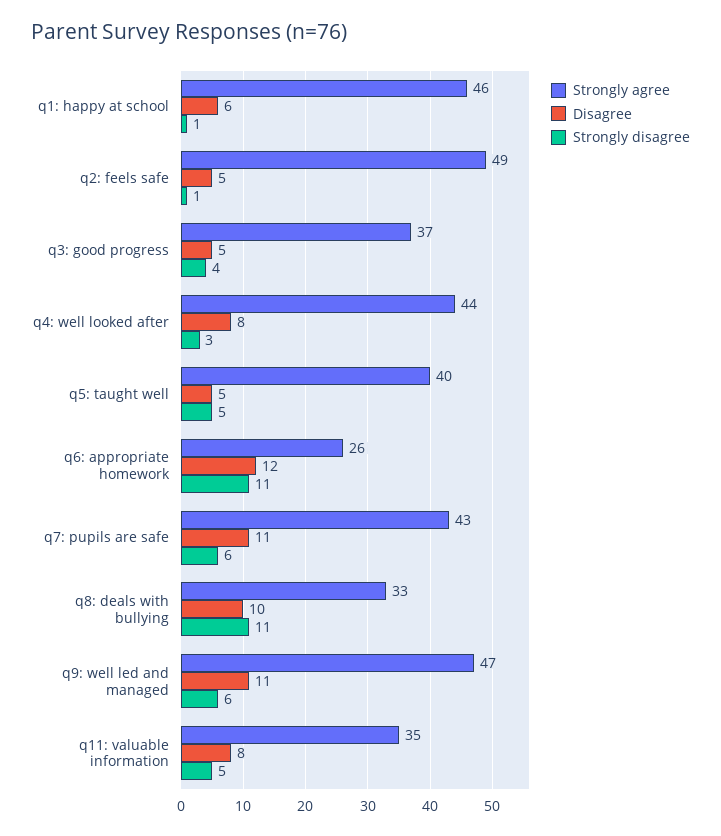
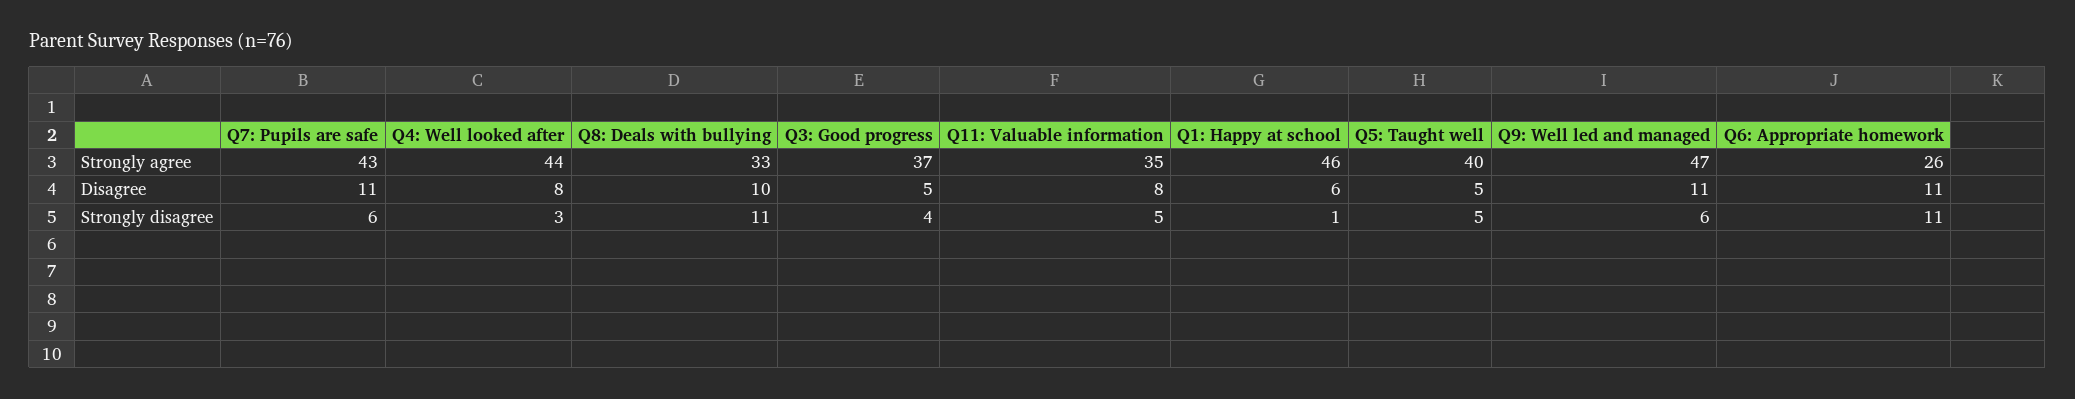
Strongly agree, q2: feels safe: 49 -> none
Disagree, q2: feels safe: 5 -> none
Strongly disagree, q2: feels safe: 1 -> none
Disagree, q6: appropriate homework: 12 -> 11

